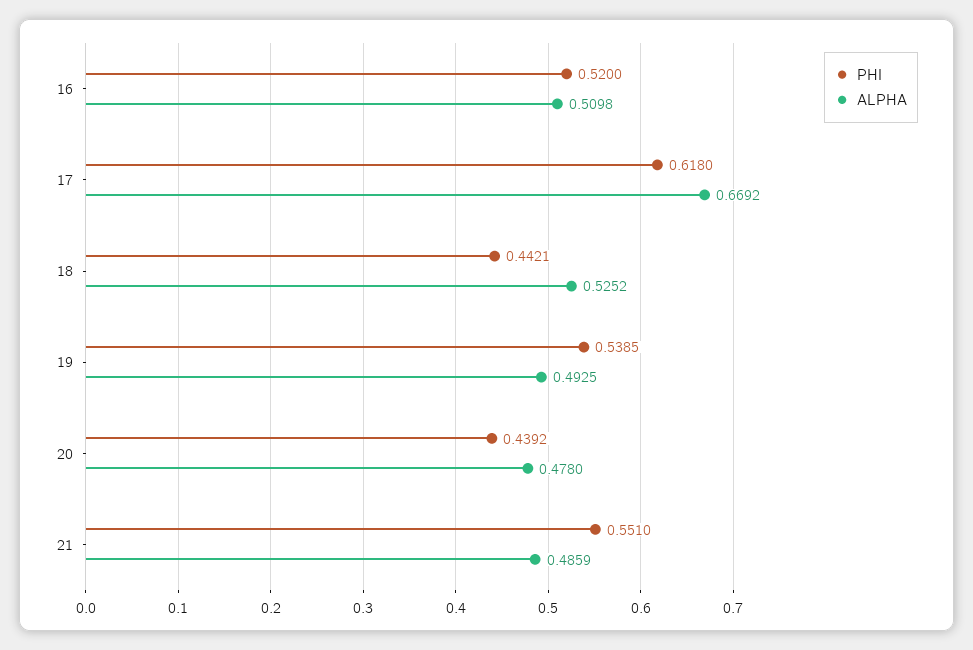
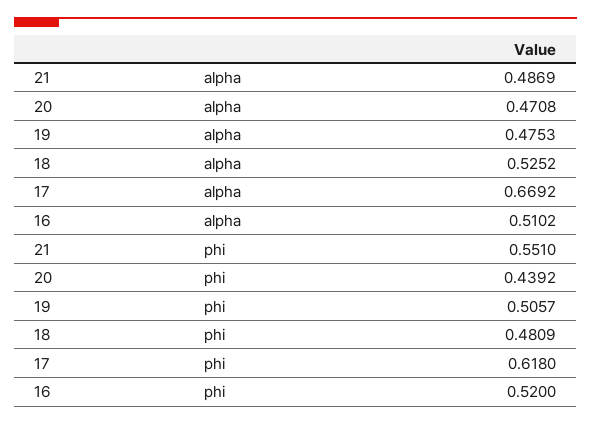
ALPHA, 16: 0.5098 -> 0.5102
PHI, 18: 0.4421 -> 0.4809
PHI, 19: 0.5385 -> 0.5057
ALPHA, 19: 0.4925 -> 0.4753
ALPHA, 20: 0.478 -> 0.4708
ALPHA, 21: 0.4859 -> 0.4869

